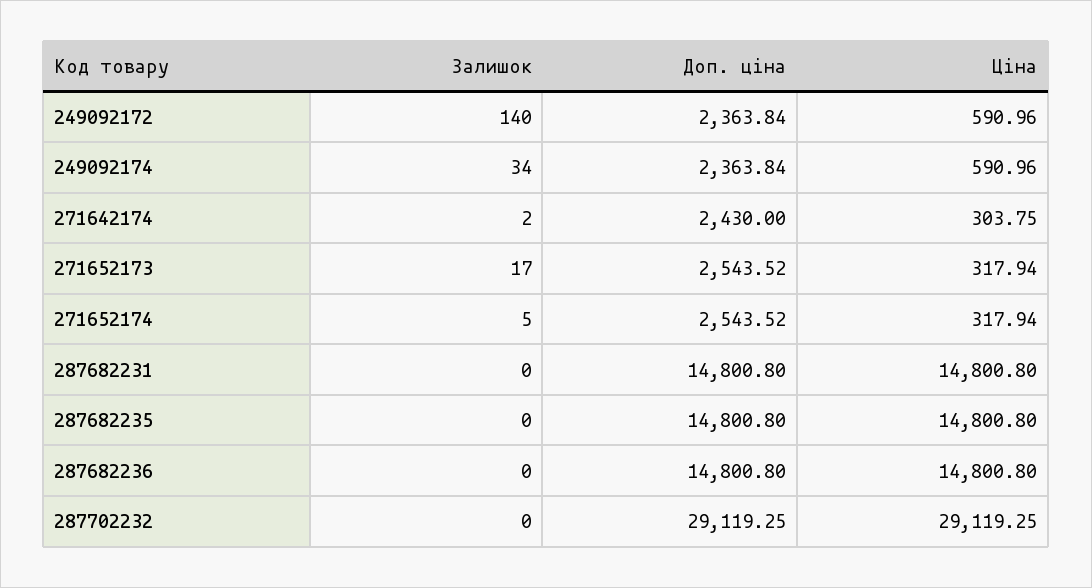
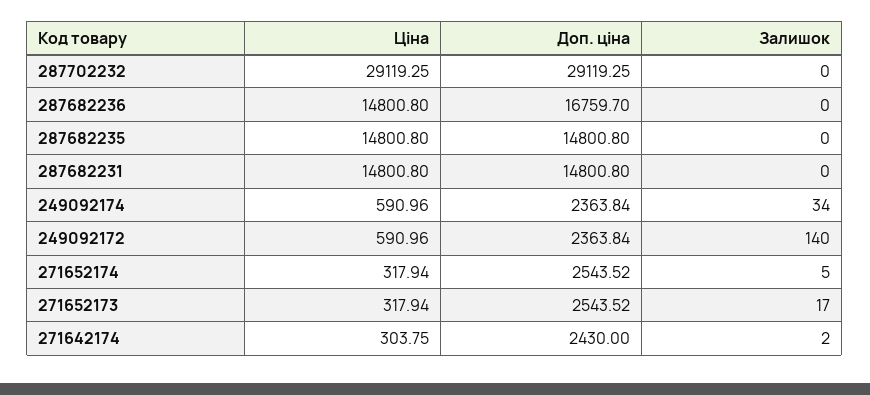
Доп. ціна, 287682236: 14800.8 -> 16759.7

